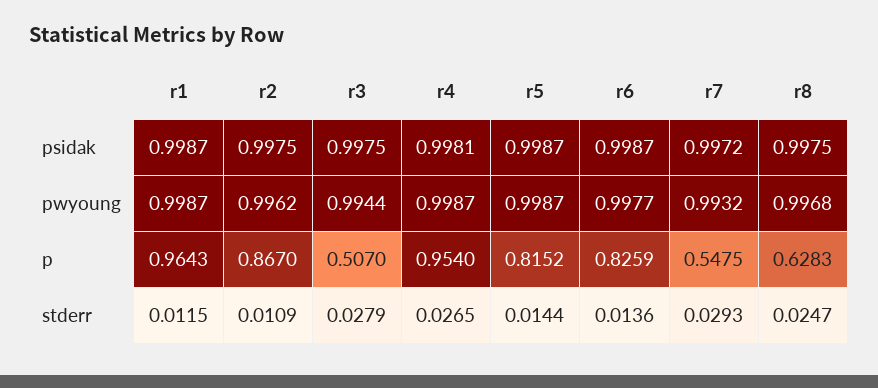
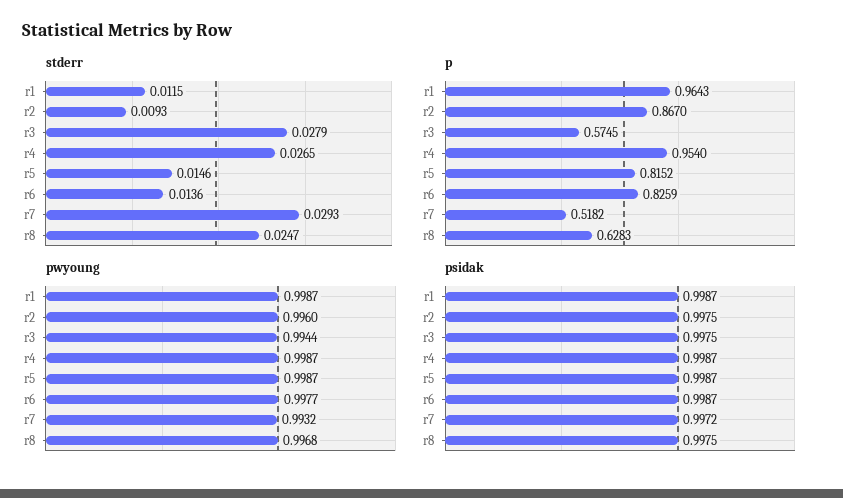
psidak, r4: 0.9981 -> 0.9987
pwyoung, r2: 0.9962 -> 0.996
p, r3: 0.507 -> 0.5745
p, r7: 0.5475 -> 0.5182
stderr, r2: 0.0109 -> 0.0093
stderr, r5: 0.0144 -> 0.0146

